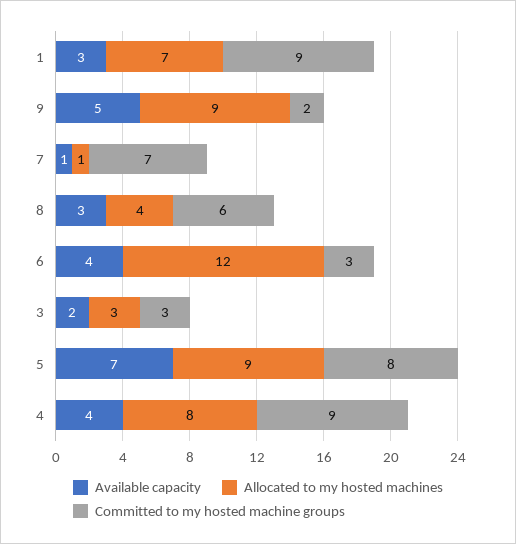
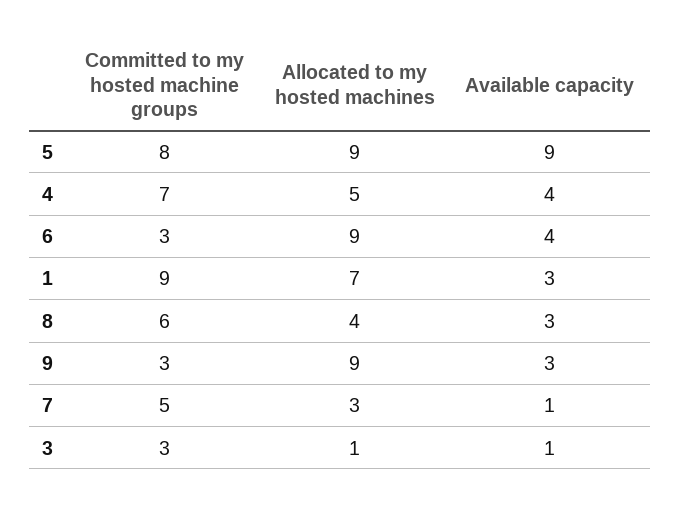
Available capacity, 9: 5 -> 3
Committed to my hosted machine groups, 9: 2 -> 3
Allocated to my hosted machines, 7: 1 -> 3
Committed to my hosted machine groups, 7: 7 -> 5
Allocated to my hosted machines, 6: 12 -> 9
Available capacity, 3: 2 -> 1
Allocated to my hosted machines, 3: 3 -> 1
Available capacity, 5: 7 -> 9
Allocated to my hosted machines, 4: 8 -> 5
Committed to my hosted machine groups, 4: 9 -> 7

